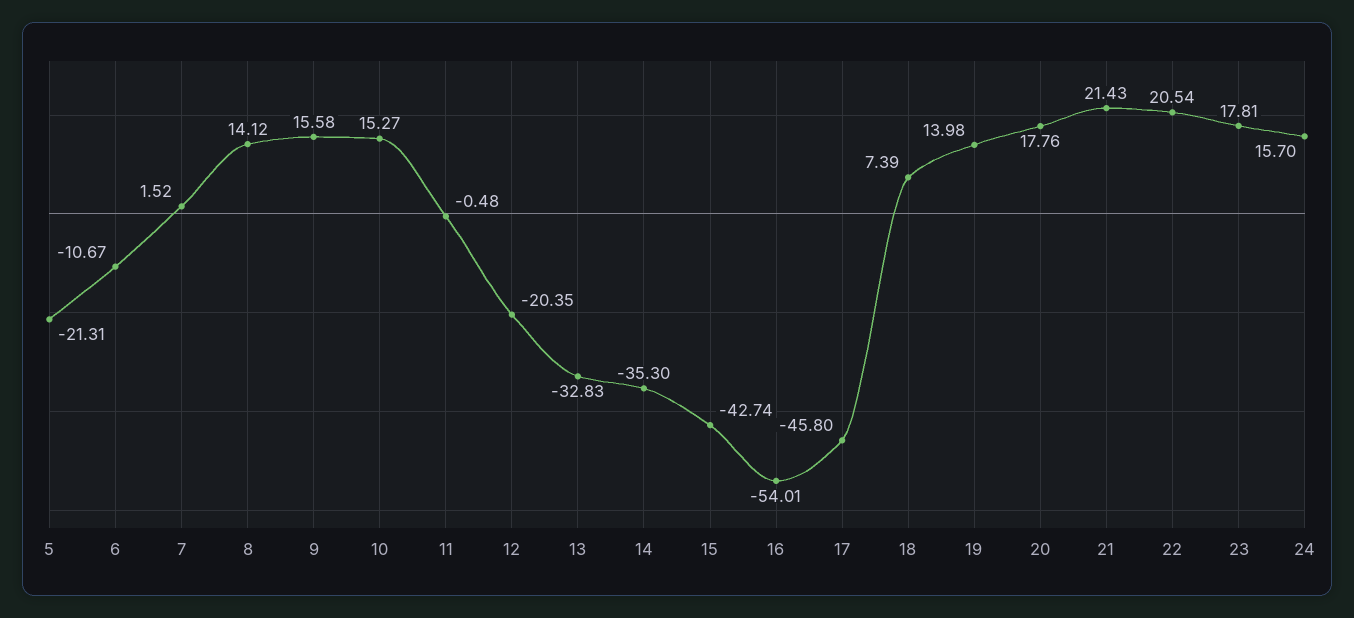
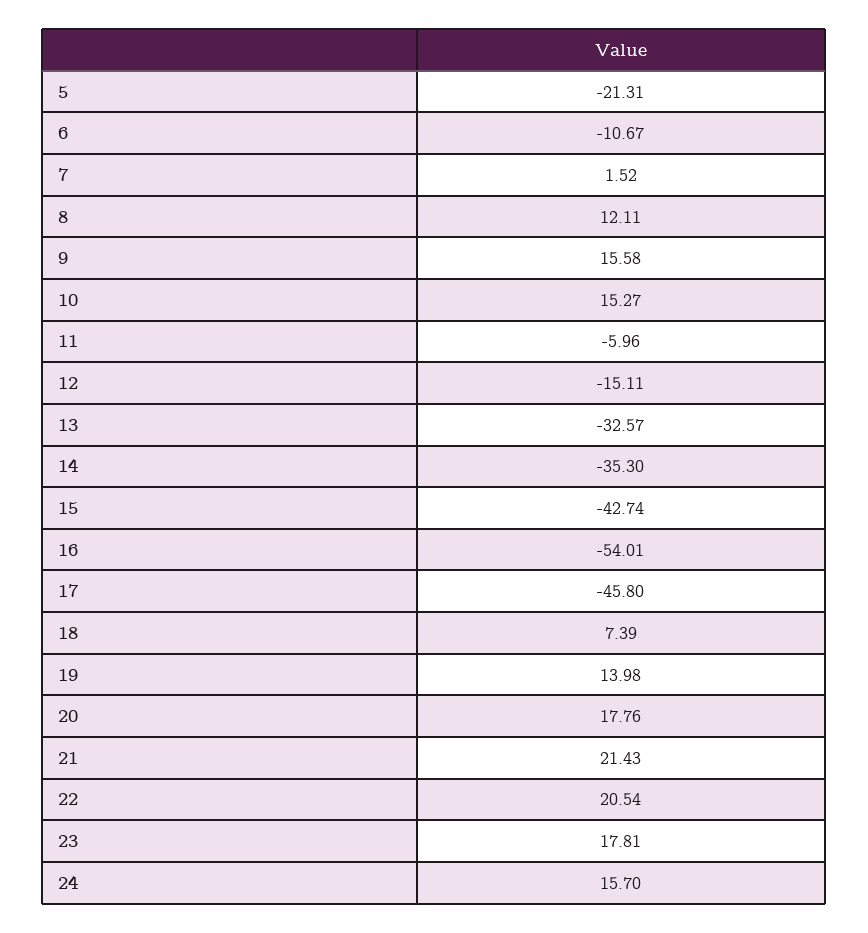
8: 14.12 -> 12.11
11: -0.48 -> -5.96
12: -20.35 -> -15.11
13: -32.83 -> -32.57

